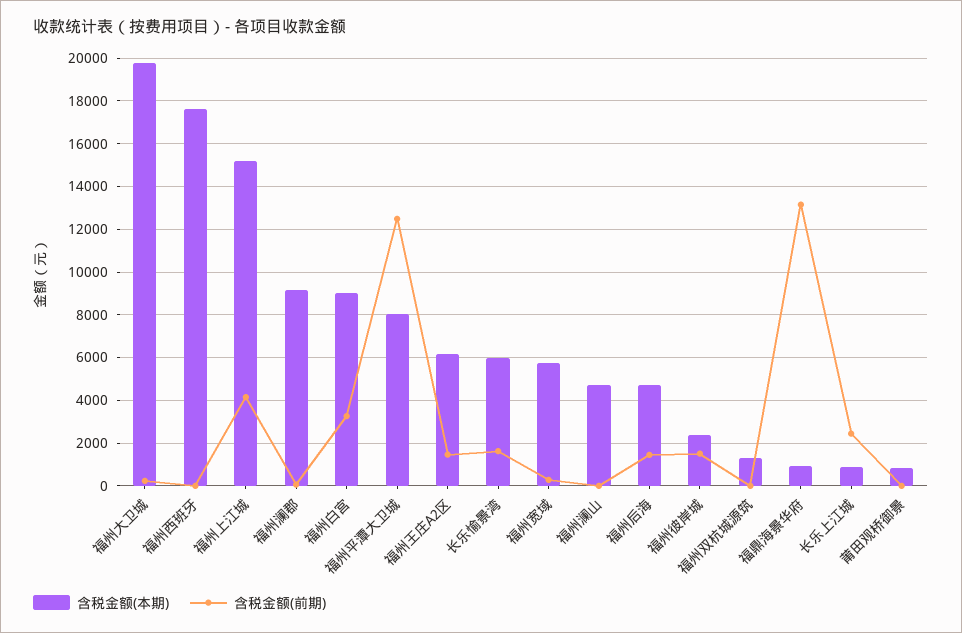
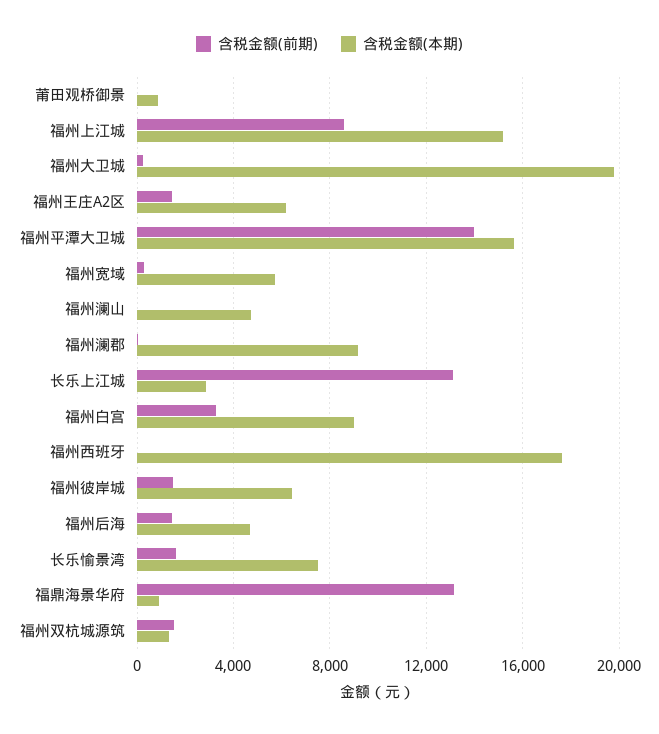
含税金额(前期), 福州上江城: 4000 -> 8500
含税金额(本期), 福州平潭大卫城: 8000 -> 15500
含税金额(前期), 福州平潭大卫城: 12500 -> 14000
含税金额(本期), 长乐愉景湾: 6000 -> 7500
含税金额(本期), 福州彼岸城: 2500 -> 6500
含税金额(前期), 福州双杭城源筑: 0 -> 1500
含税金额(本期), 长乐上江城: 1000 -> 3000
含税金额(前期), 长乐上江城: 2500 -> 13000

